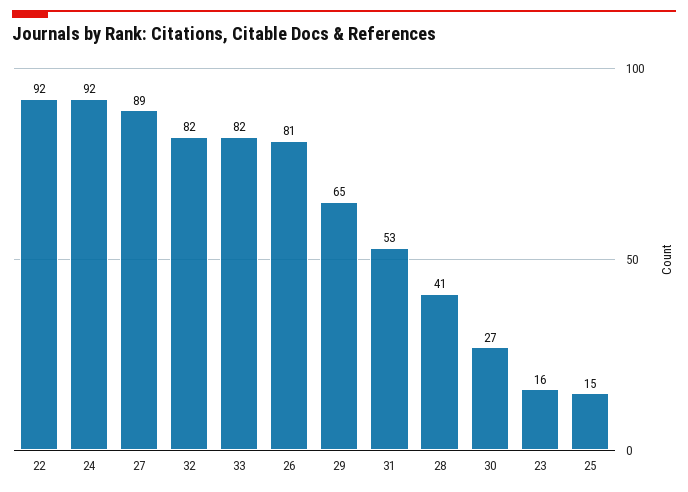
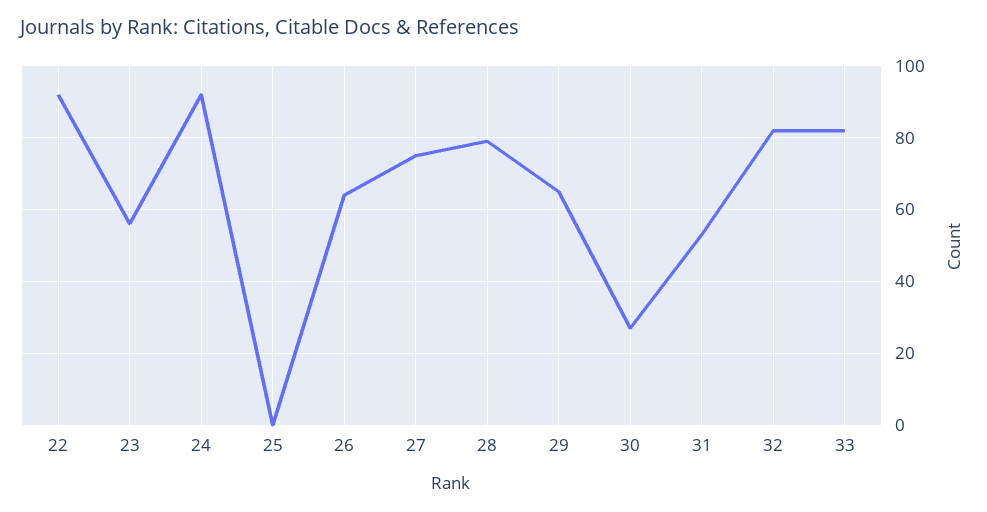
27: 89 -> 75
26: 81 -> 65
28: 41 -> 80
23: 16 -> 55
25: 15 -> 0

